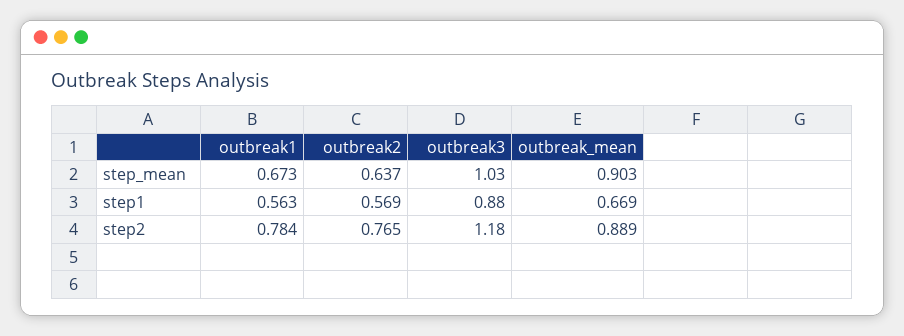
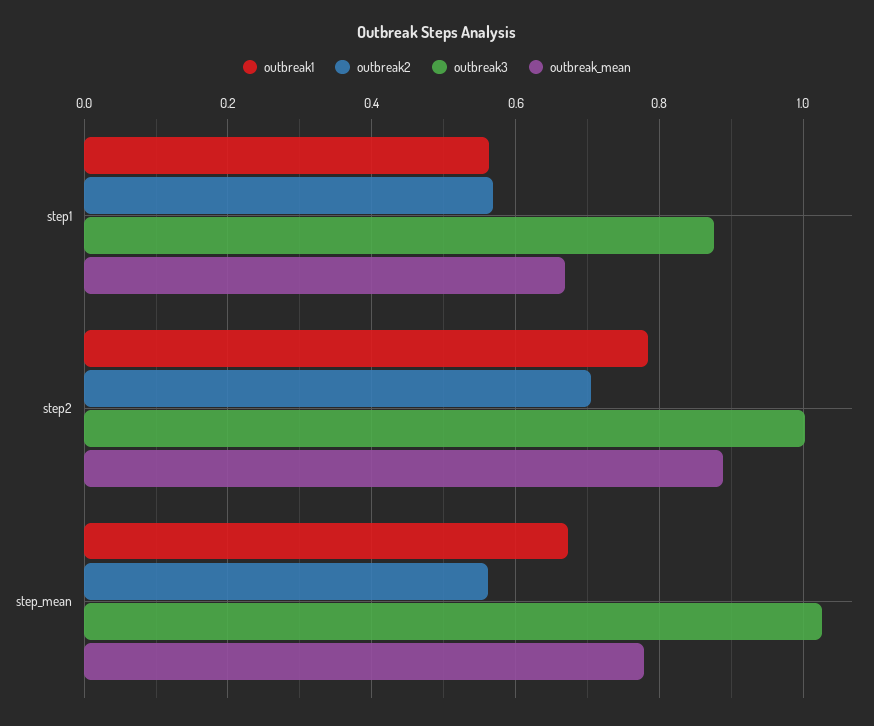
outbreak2, step_mean: 0.637 -> 0.56
outbreak_mean, step_mean: 0.903 -> 0.78
outbreak2, step2: 0.765 -> 0.7
outbreak3, step2: 1.18 -> 1

